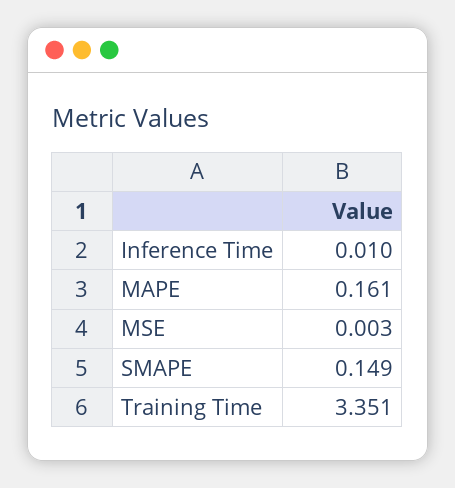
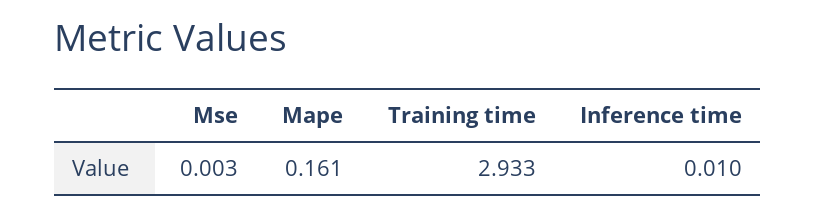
SMAPE: 0.149 -> none
Training Time: 3.351 -> 2.933

